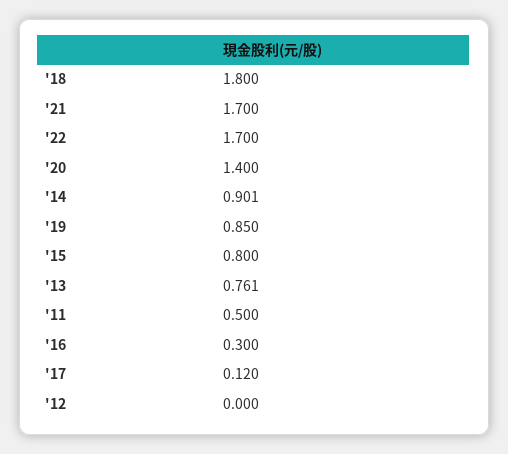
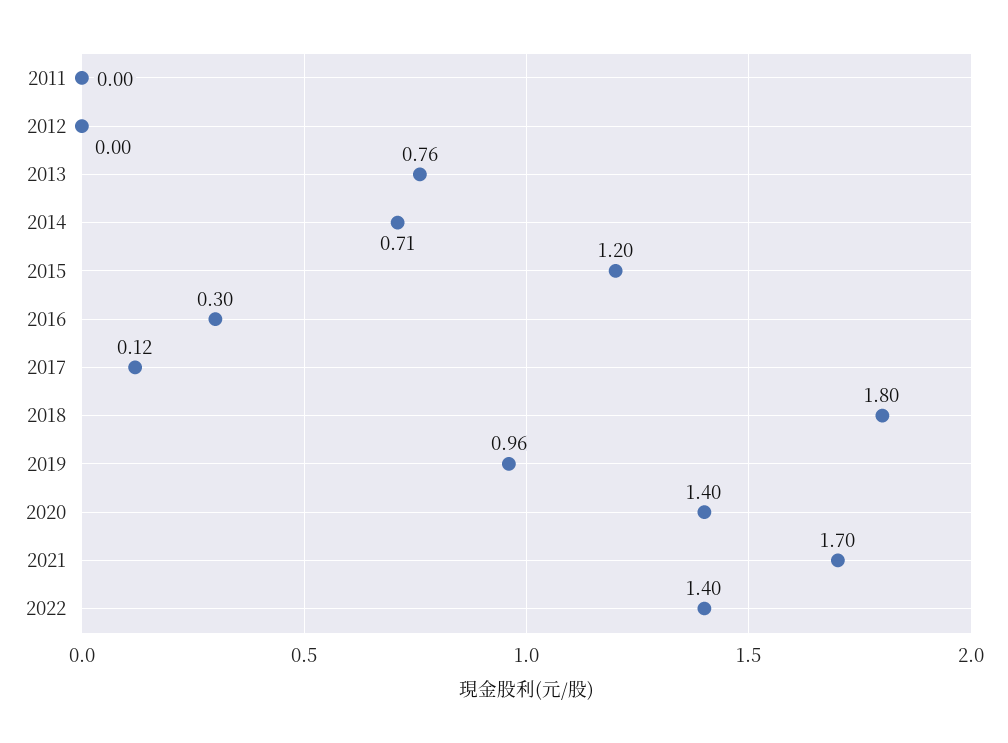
'22: 1.7 -> 1.4
'14: 0.901 -> 0.71
'19: 0.85 -> 0.96
'15: 0.8 -> 1.2
'11: 0.5 -> 0

